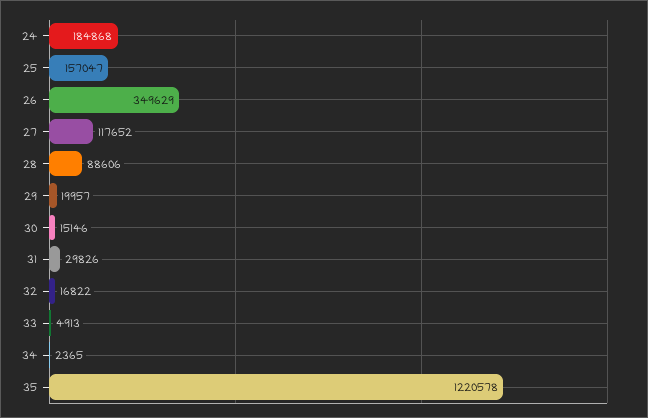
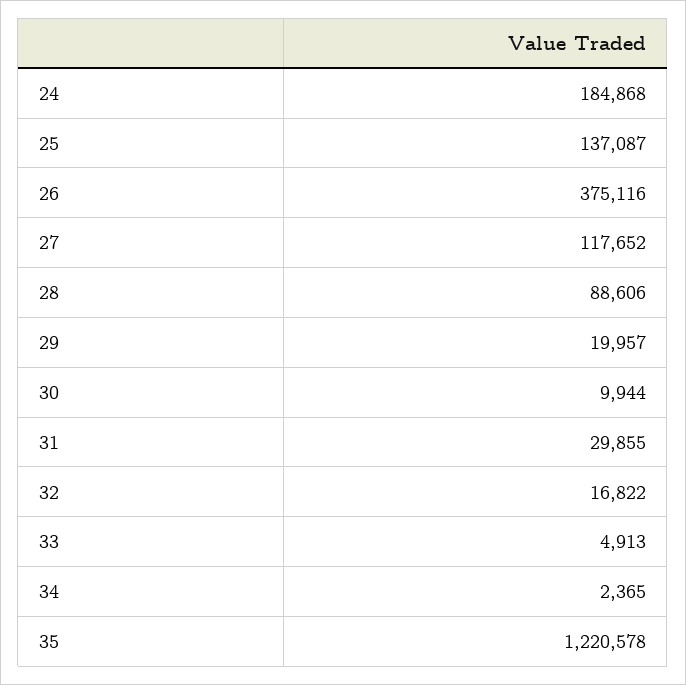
25: 157047 -> 137087
26: 349629 -> 375116
30: 15146 -> 9944
31: 29826 -> 29855

